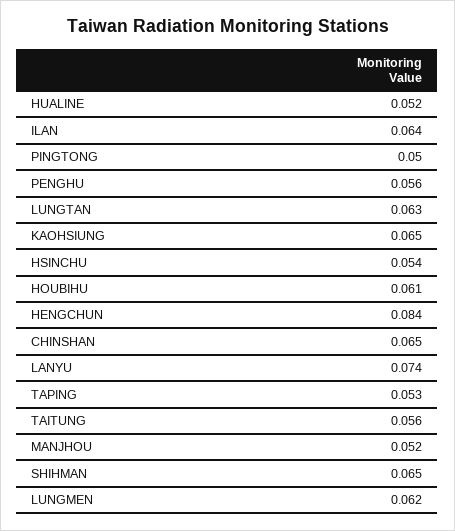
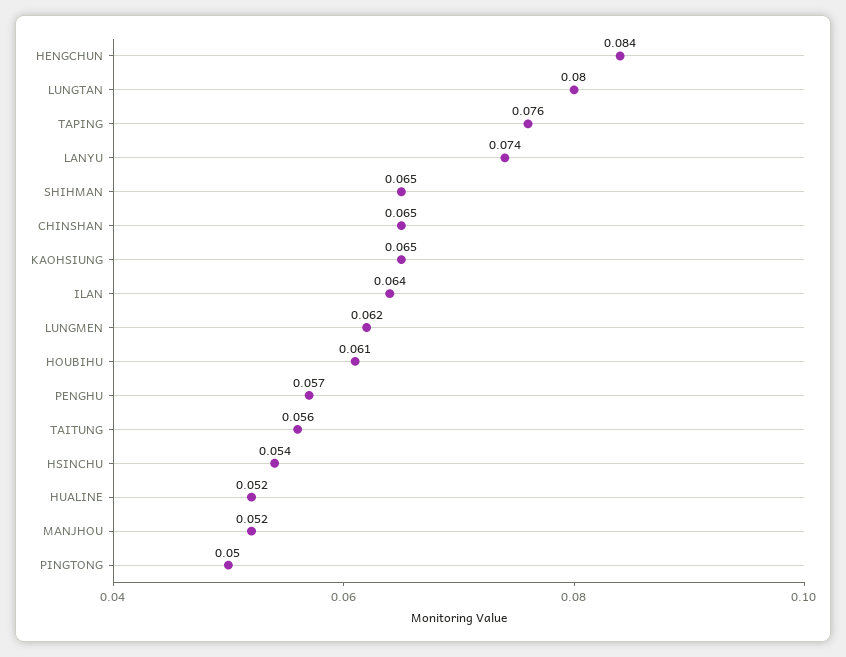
PENGHU: 0.056 -> 0.057
LUNGTAN: 0.063 -> 0.08
TAPING: 0.053 -> 0.076

